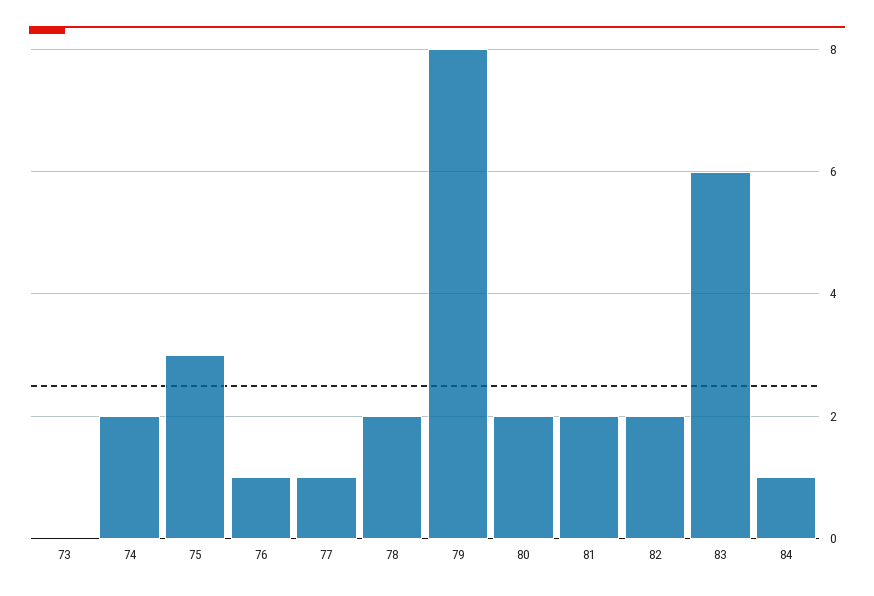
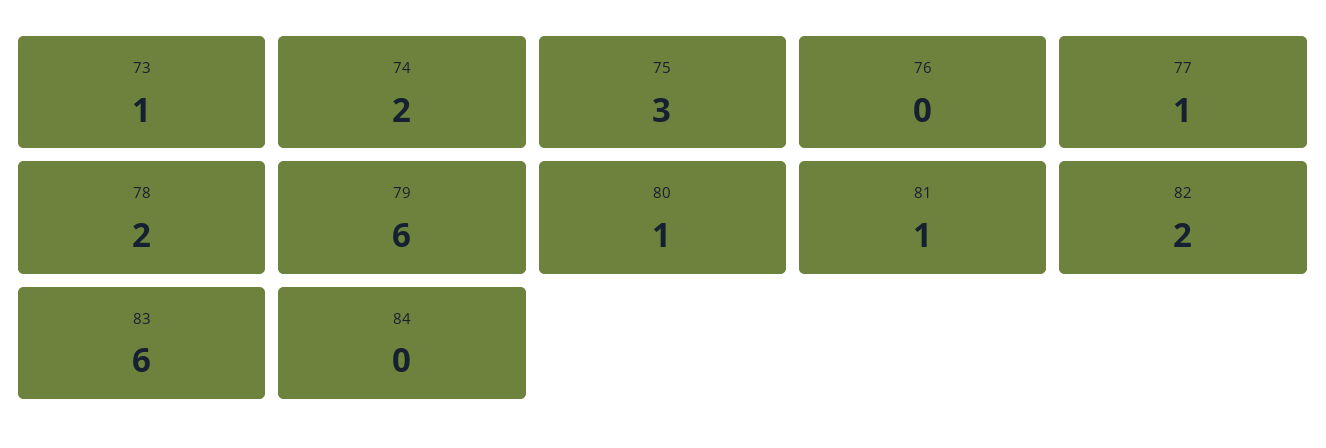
73: 0 -> 1
76: 1 -> 0
79: 8 -> 6
80: 2 -> 1
81: 2 -> 1
84: 1 -> 0

